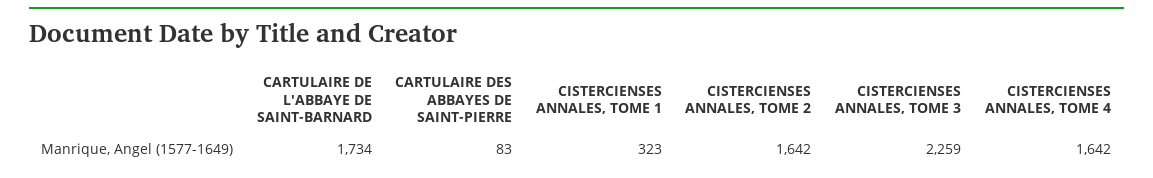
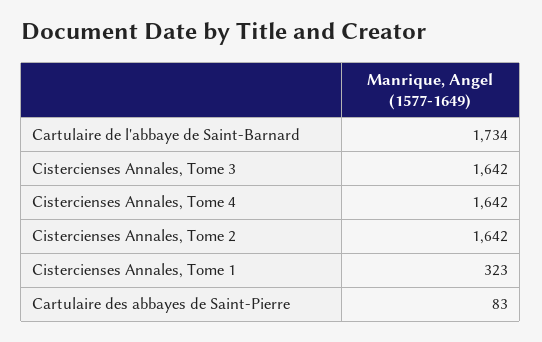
CISTERCIENSES ANNALES, TOME 3: 2259 -> 1642

